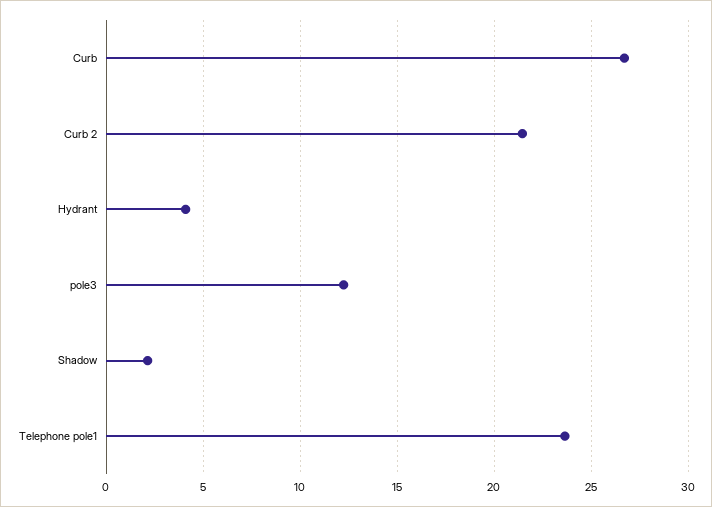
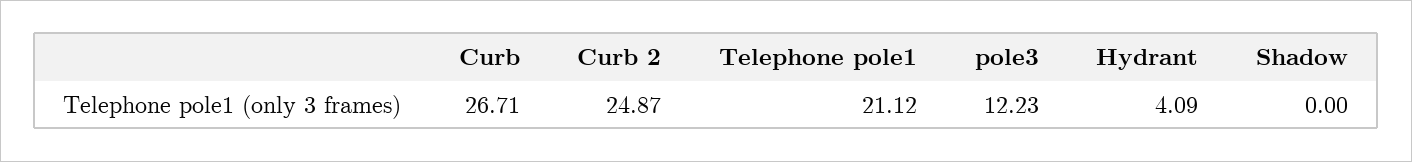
Curb 2: 21.5 -> 24.87
Shadow: 2 -> 0
Telephone pole1: 23.5 -> 21.12

